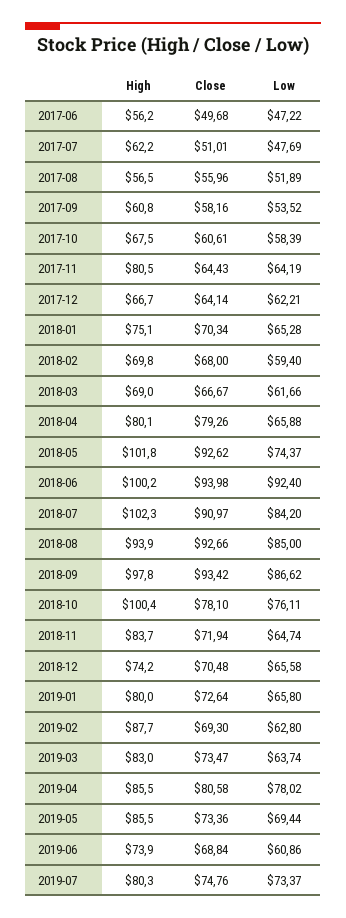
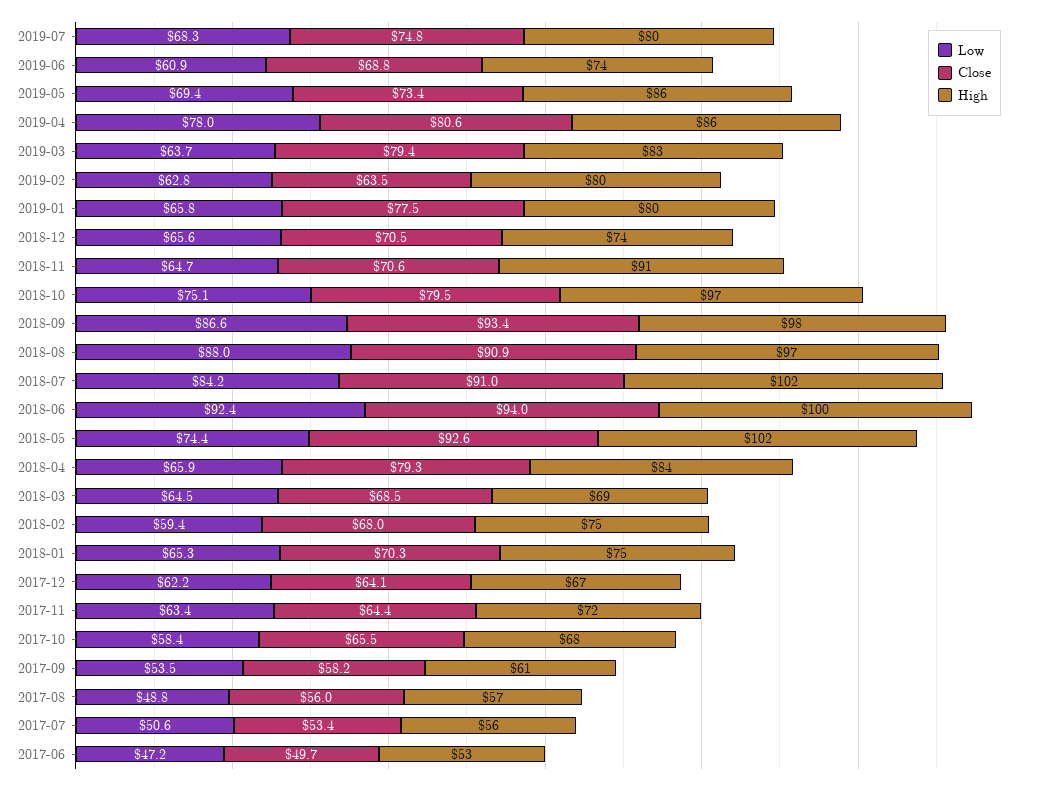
High, 2017-06: 56.2 -> 53
High, 2017-07: 62.2 -> 56
Close, 2017-07: 51.01 -> 53.4
Low, 2017-07: 47.69 -> 50.6
Low, 2017-08: 51.89 -> 48.8
Close, 2017-10: 60.61 -> 65.5
High, 2017-11: 80.5 -> 72
Low, 2017-11: 64.19 -> 63.4
High, 2018-02: 69.8 -> 75
Close, 2018-03: 66.67 -> 68.5
Low, 2018-03: 61.66 -> 64.5
High, 2018-04: 80.1 -> 84
High, 2018-08: 93.9 -> 97
Close, 2018-08: 92.66 -> 90.9
Low, 2018-08: 85 -> 88
High, 2018-10: 100.4 -> 97
Close, 2018-10: 78.1 -> 79.5
Low, 2018-10: 76.11 -> 75.1
High, 2018-11: 83.7 -> 91
Close, 2018-11: 71.94 -> 70.6
Close, 2019-01: 72.64 -> 77.5
High, 2019-02: 87.7 -> 80
Close, 2019-02: 69.3 -> 63.5
Close, 2019-03: 73.47 -> 79.4
Low, 2019-07: 73.37 -> 68.3

